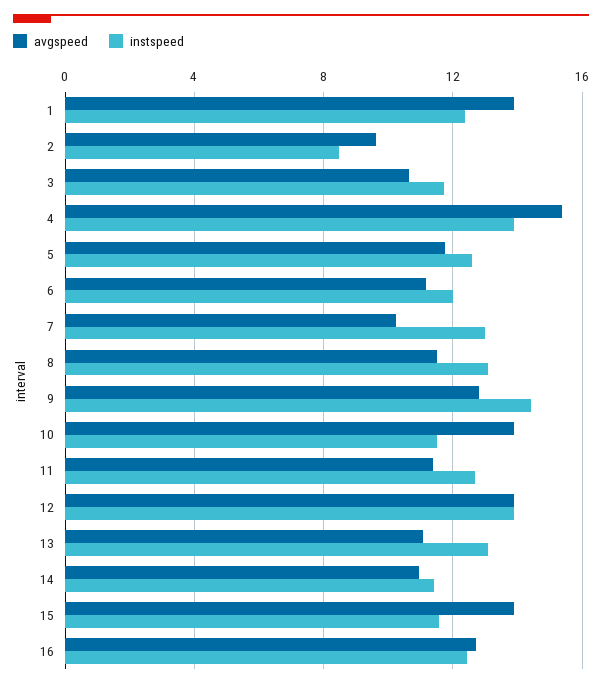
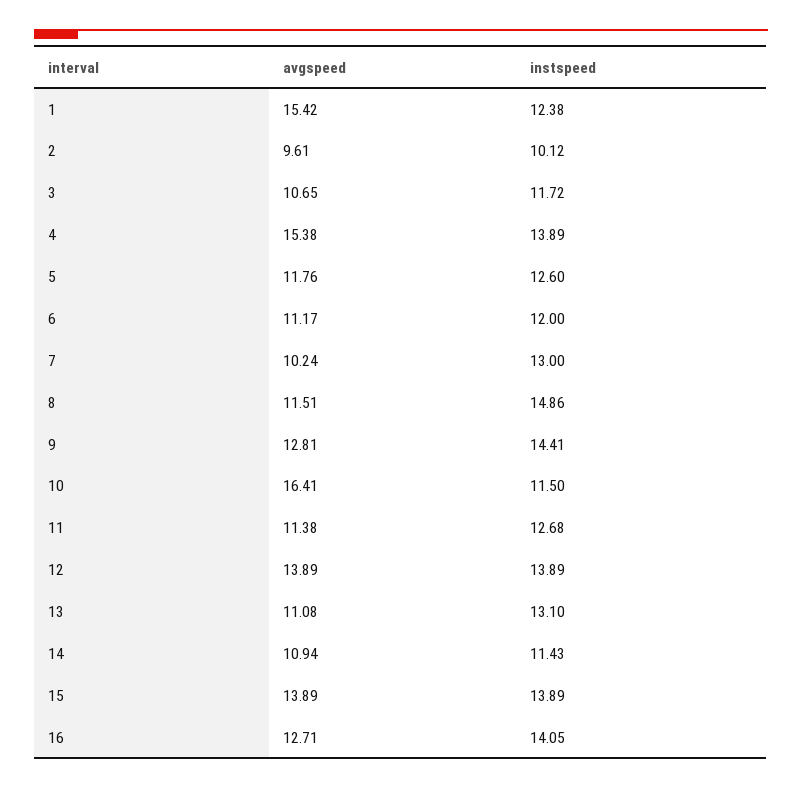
avgspeed, 1: 14 -> 15.42
instspeed, 2: 8.5 -> 10.12
instspeed, 8: 13 -> 14.86
avgspeed, 10: 14 -> 16.41
instspeed, 15: 11.5 -> 13.89
instspeed, 16: 12.5 -> 14.05

